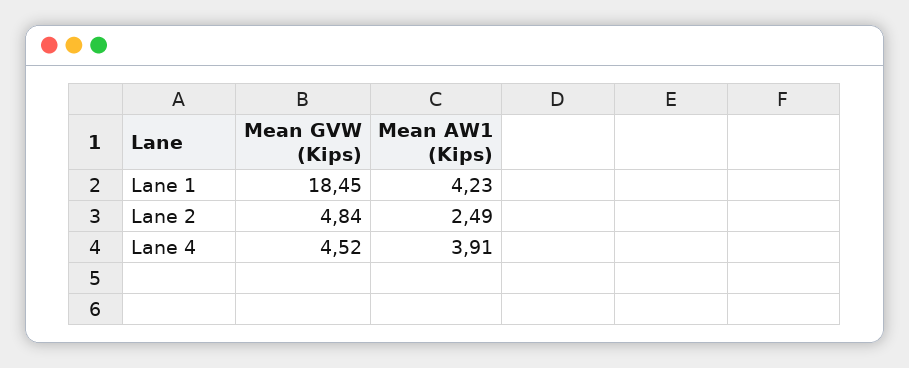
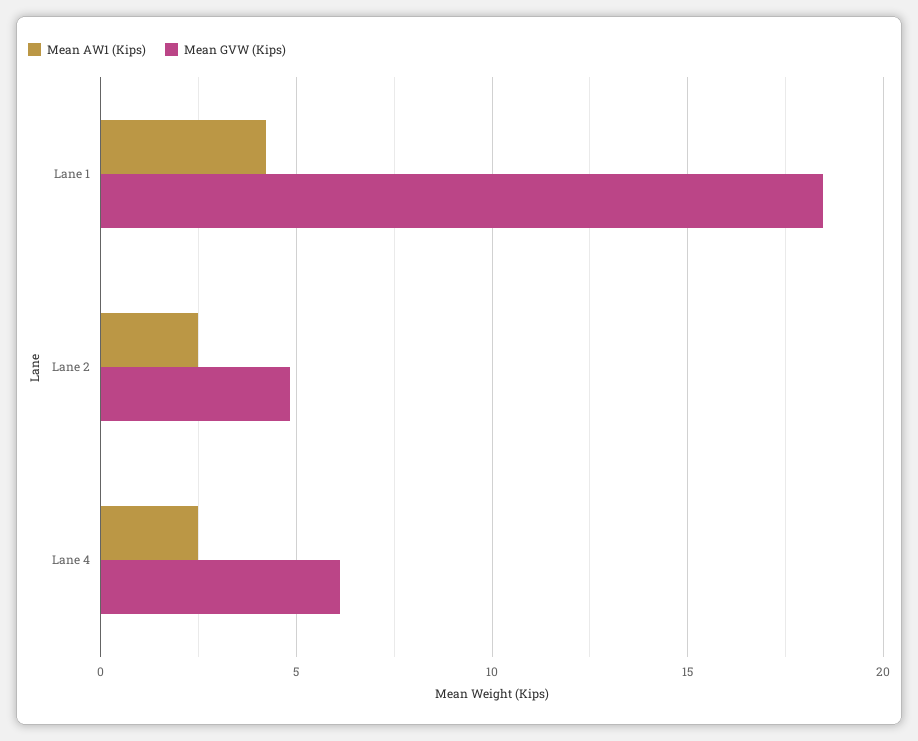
Mean GVW (Kips), Lane 4: 4.52 -> 6
Mean AW1 (Kips), Lane 4: 3.91 -> 2.5

